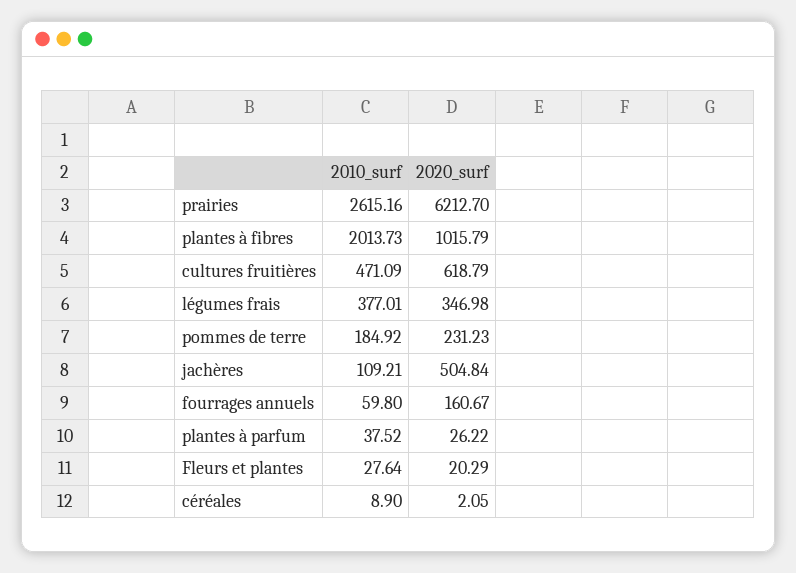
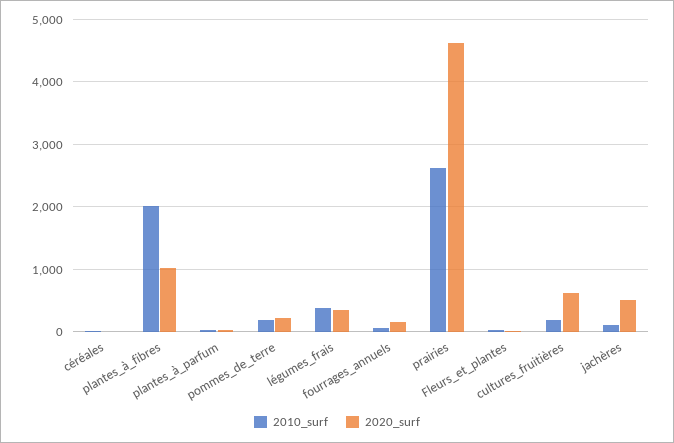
2020_surf, prairies: 6212.7 -> 4600
2010_surf, cultures fruitières: 471.09 -> 200

